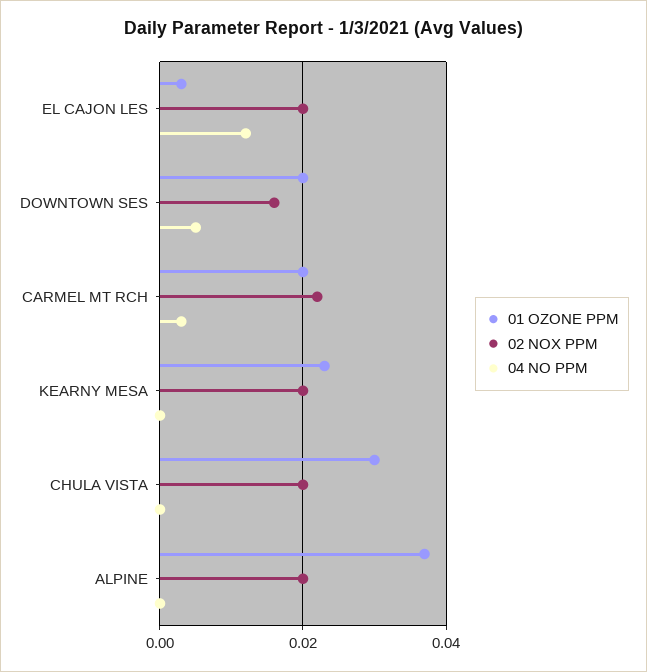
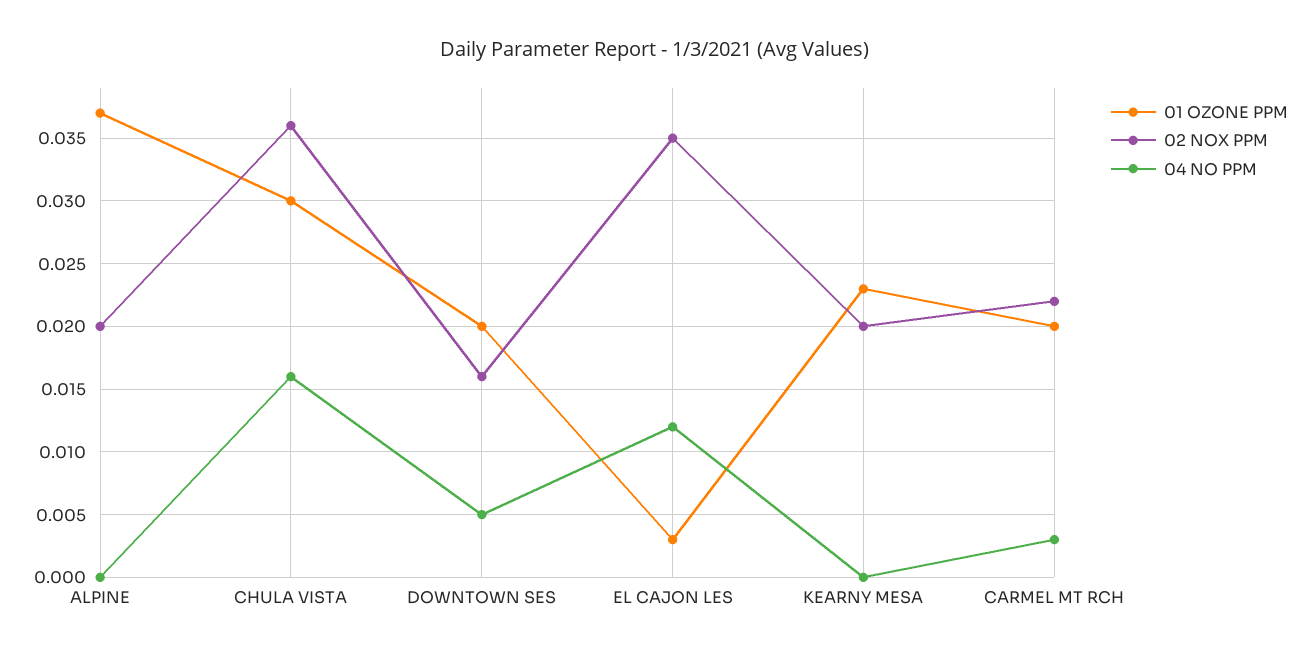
02 NOX PPM, EL CAJON LES: 0.02 -> 0.035
02 NOX PPM, CHULA VISTA: 0.02 -> 0.036
04 NO PPM, CHULA VISTA: 0 -> 0.016

